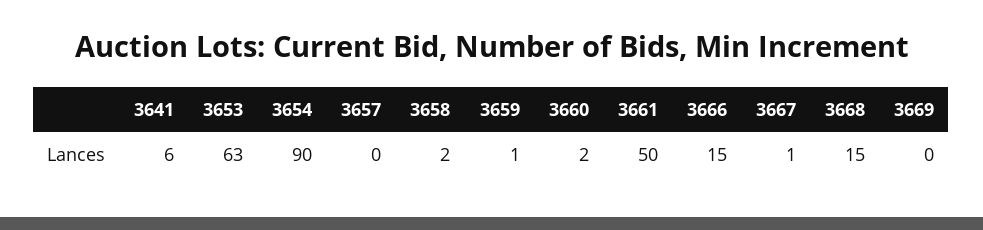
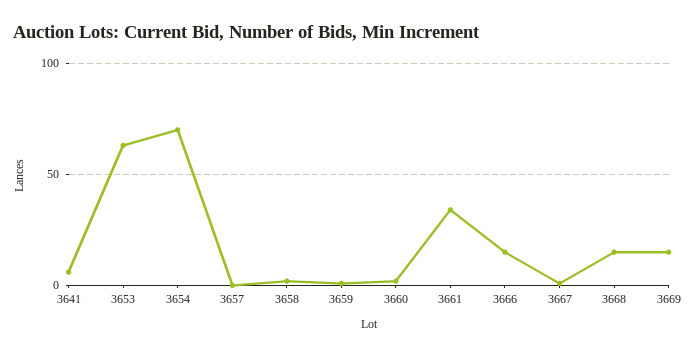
3654: 90 -> 70
3661: 50 -> 35
3669: 0 -> 15

